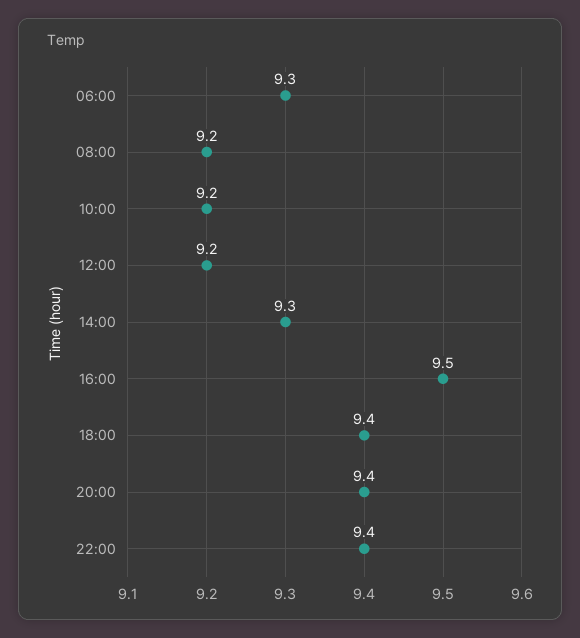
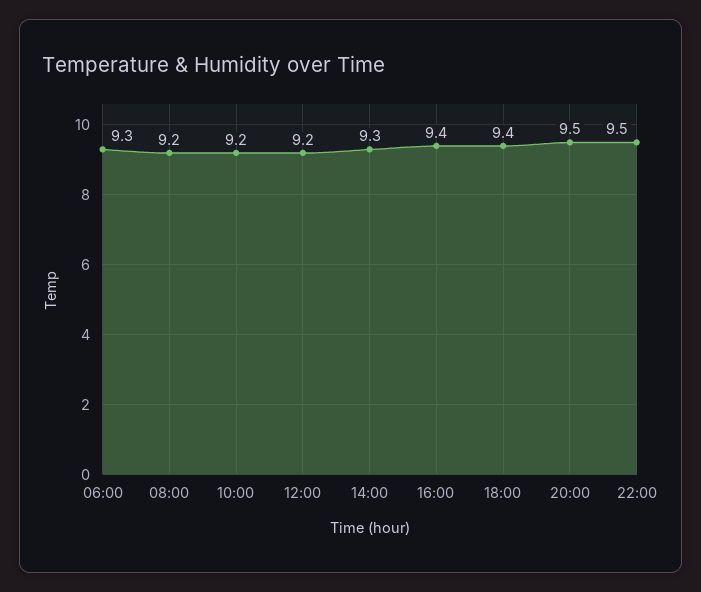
16:00: 9.5 -> 9.4
20:00: 9.4 -> 9.5
22:00: 9.4 -> 9.5

